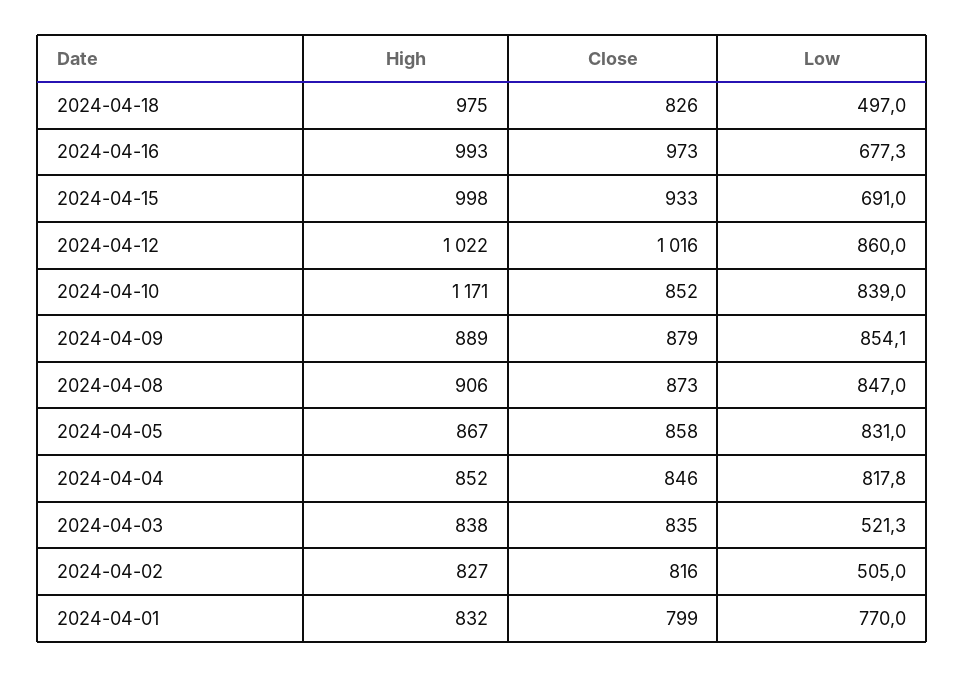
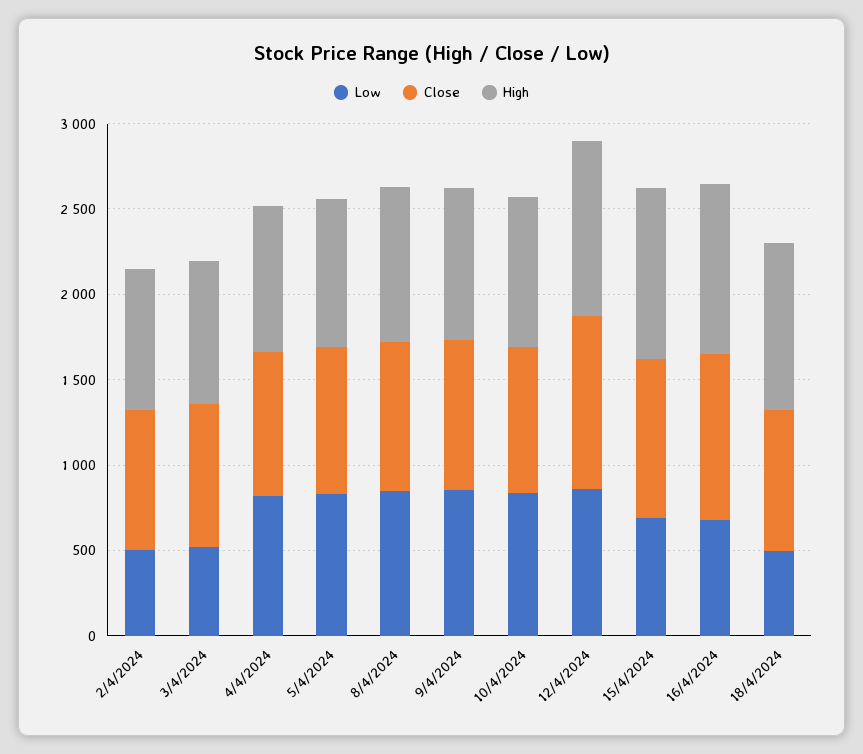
High, 2024-04-10: 1171 -> 900
High, 2024-04-01: 832 -> none
Close, 2024-04-01: 799 -> none
Low, 2024-04-01: 770 -> none

